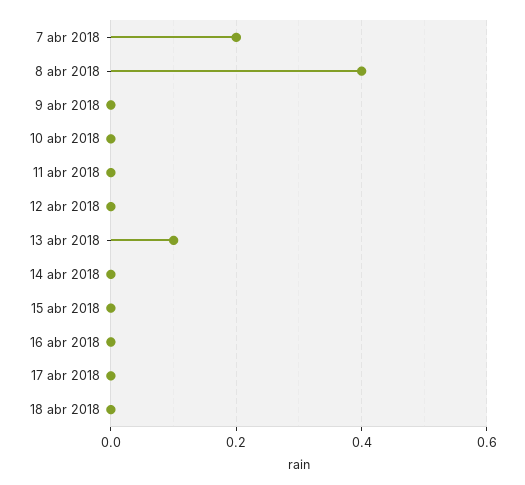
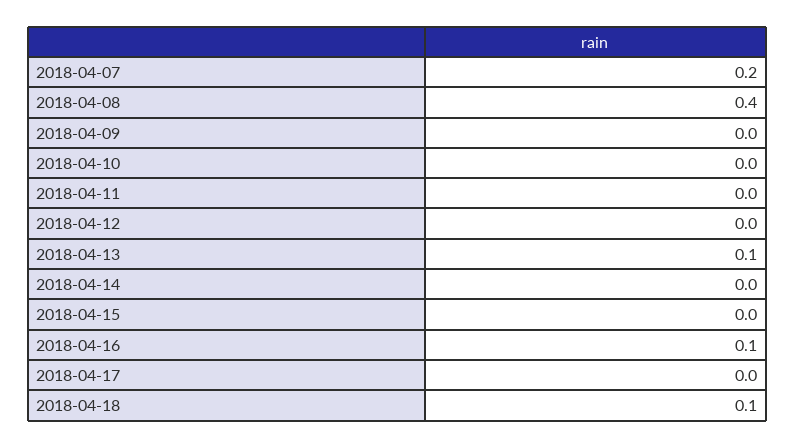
16 abr 2018: 0 -> 0.1
18 abr 2018: 0 -> 0.1

